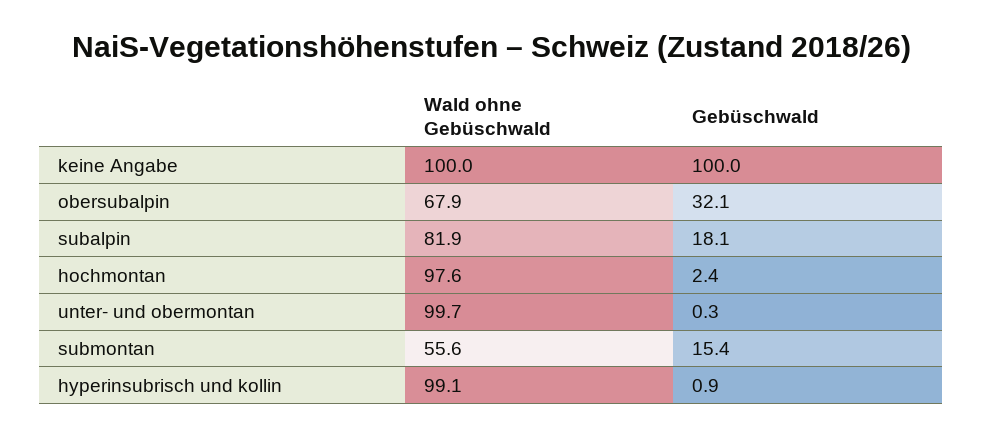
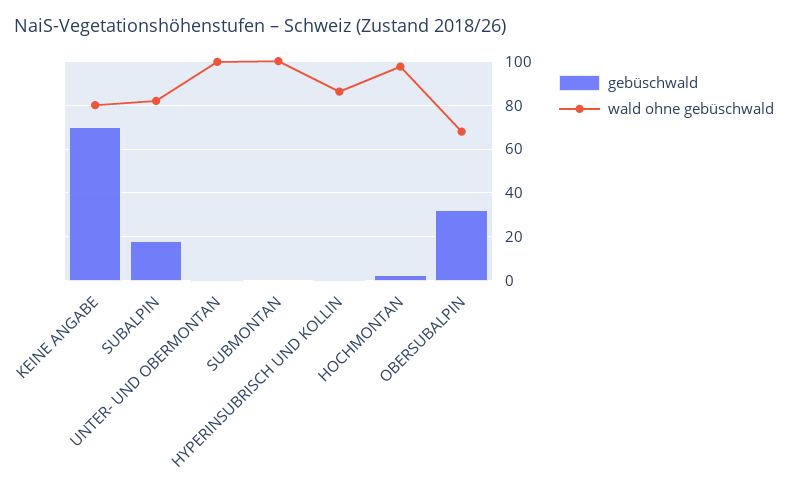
Wald ohne Gebüschwald, keine Angabe: 100 -> 80
Gebüschwald, keine Angabe: 100 -> 70
Wald ohne Gebüschwald, submontan: 55.6 -> 100
Gebüschwald, submontan: 15.4 -> 0
Wald ohne Gebüschwald, hyperinsubrisch und kollin: 99.1 -> 85

